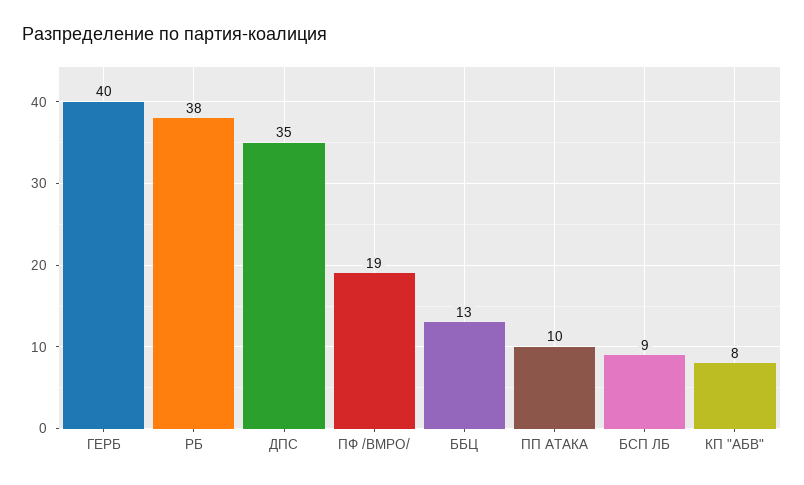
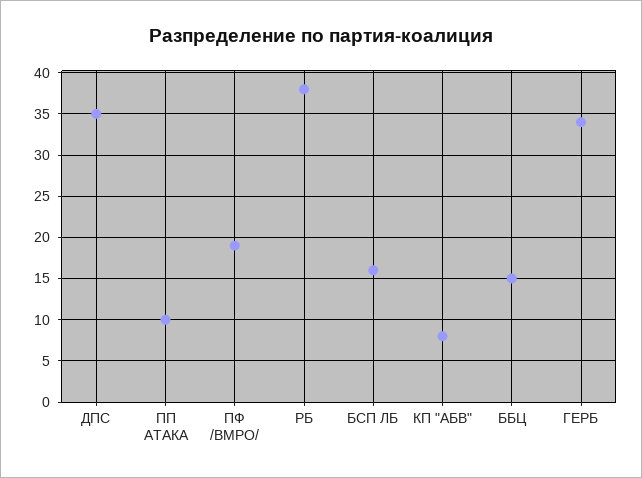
ГЕРБ: 40 -> 34
ББЦ: 13 -> 15
БСП ЛБ: 9 -> 16

